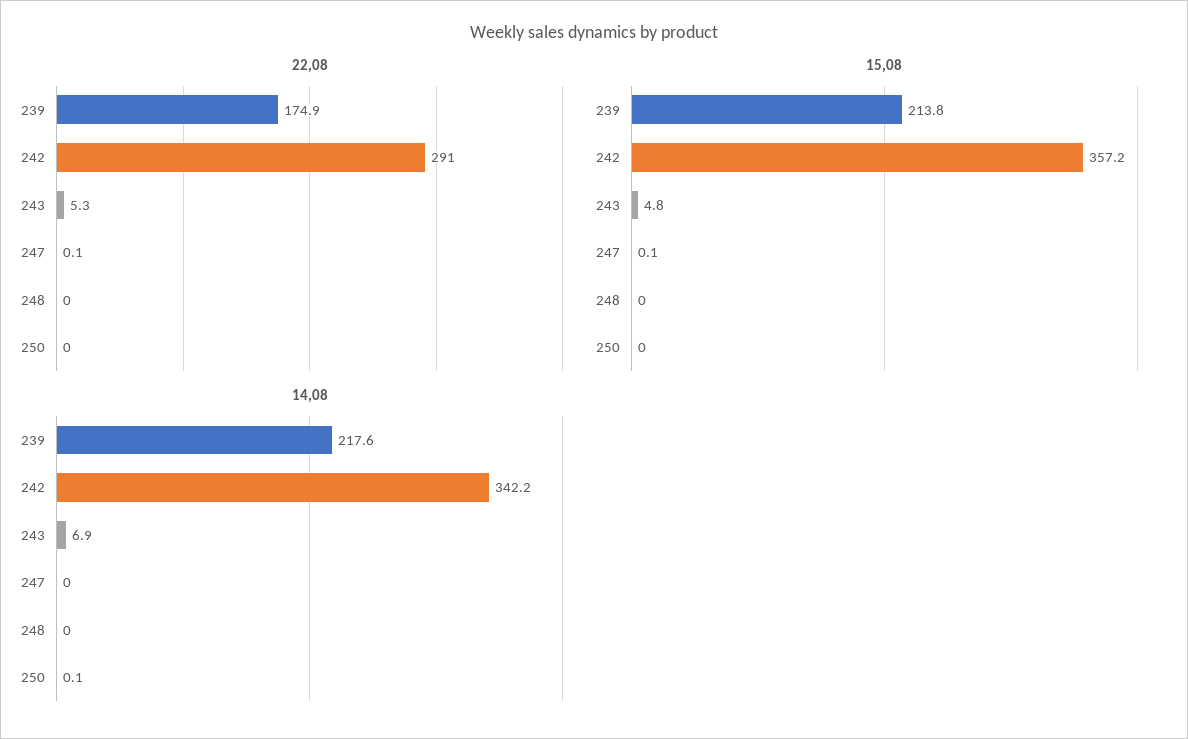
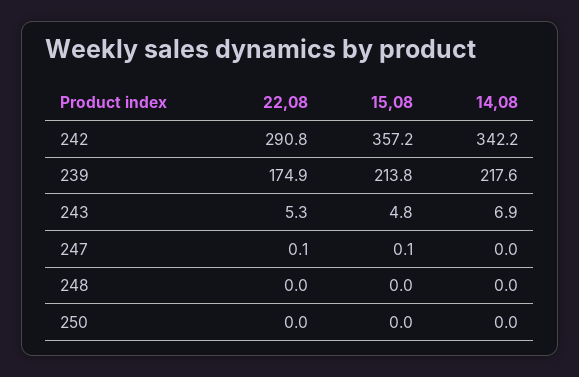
22,08, 242: 291 -> 290.8
14,08, 250: 0.1 -> 0

